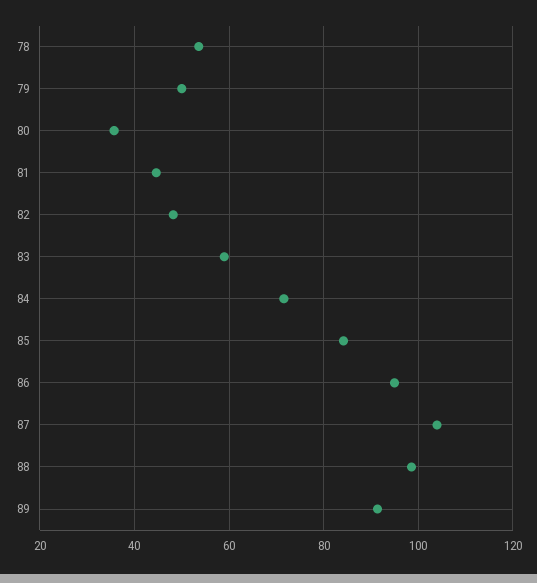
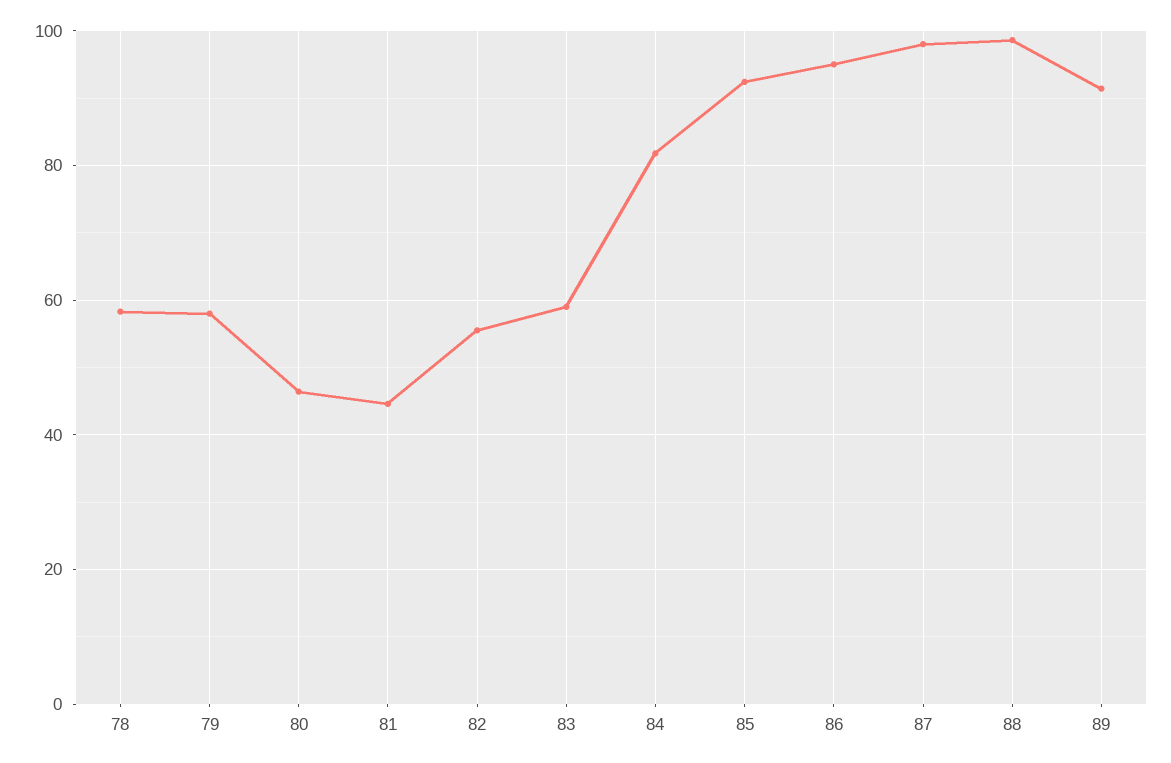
78: 54 -> 58
79: 50 -> 58
80: 36 -> 46
82: 48 -> 56
84: 72 -> 82
85: 84 -> 92
87: 104 -> 98

